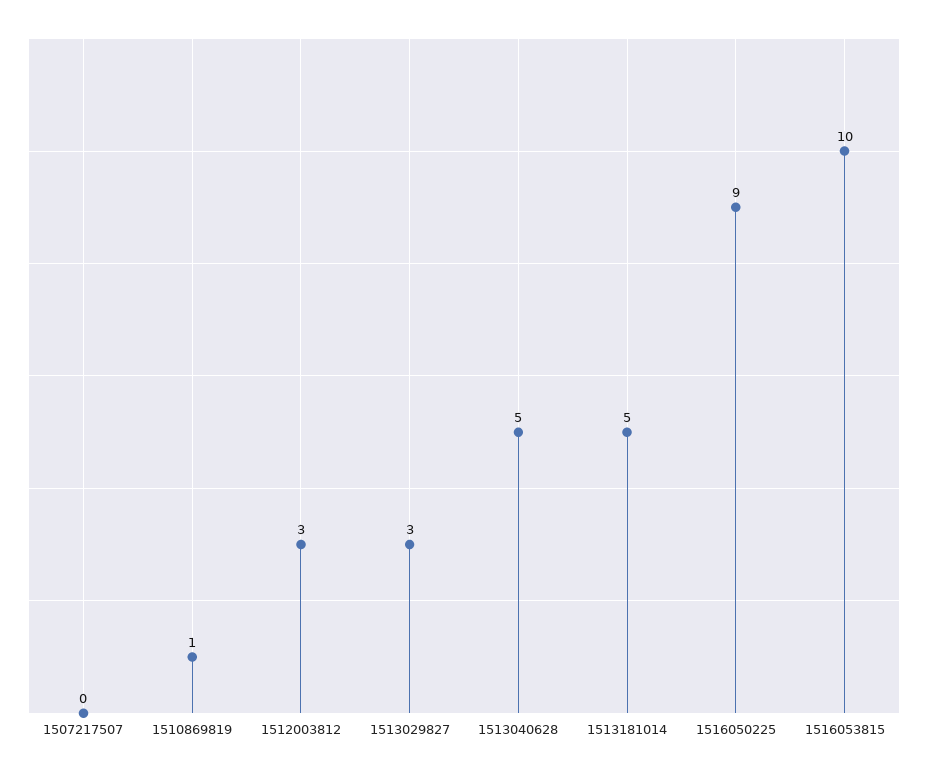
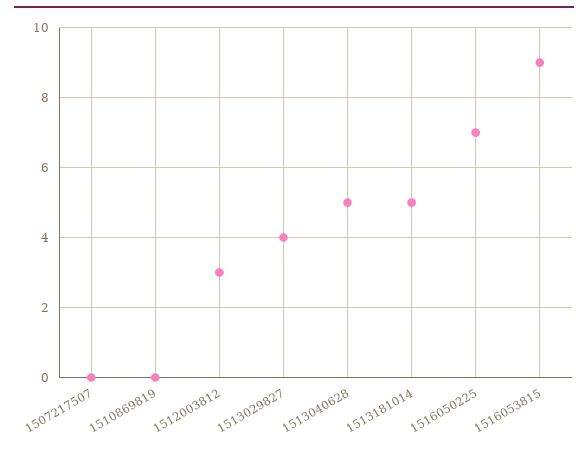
1510869819: 1 -> 0
1513029827: 3 -> 4
1516050225: 9 -> 7
1516053815: 10 -> 9

